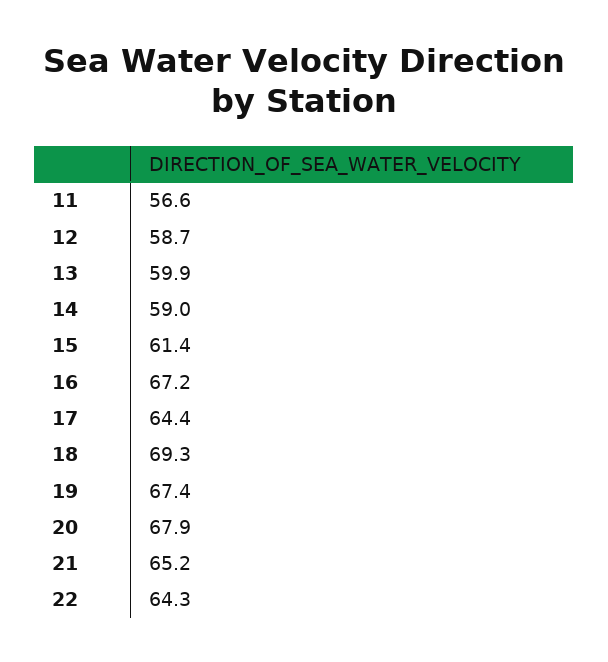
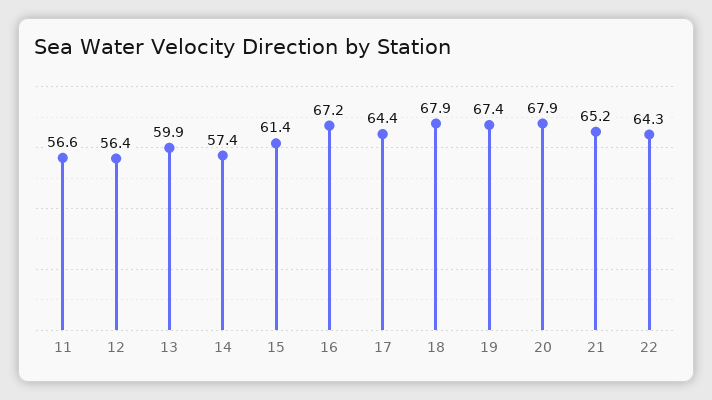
12: 58.7 -> 56.4
14: 59 -> 57.4
18: 69.3 -> 67.9

